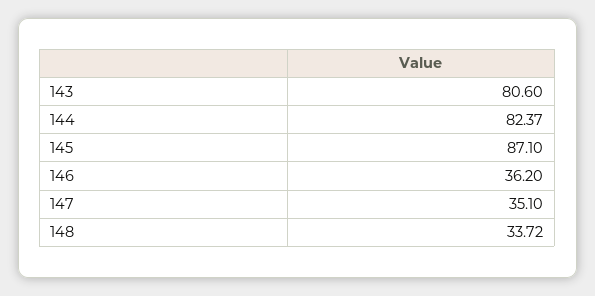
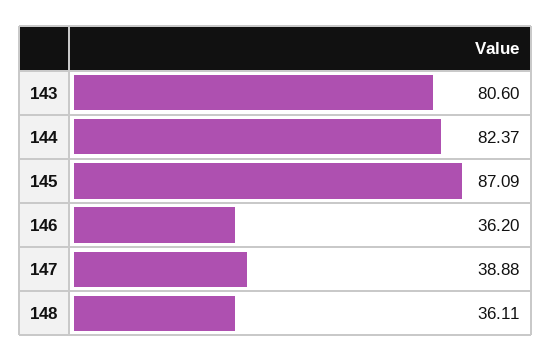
145: 87.1 -> 87.09
147: 35.1 -> 38.88
148: 33.72 -> 36.11

